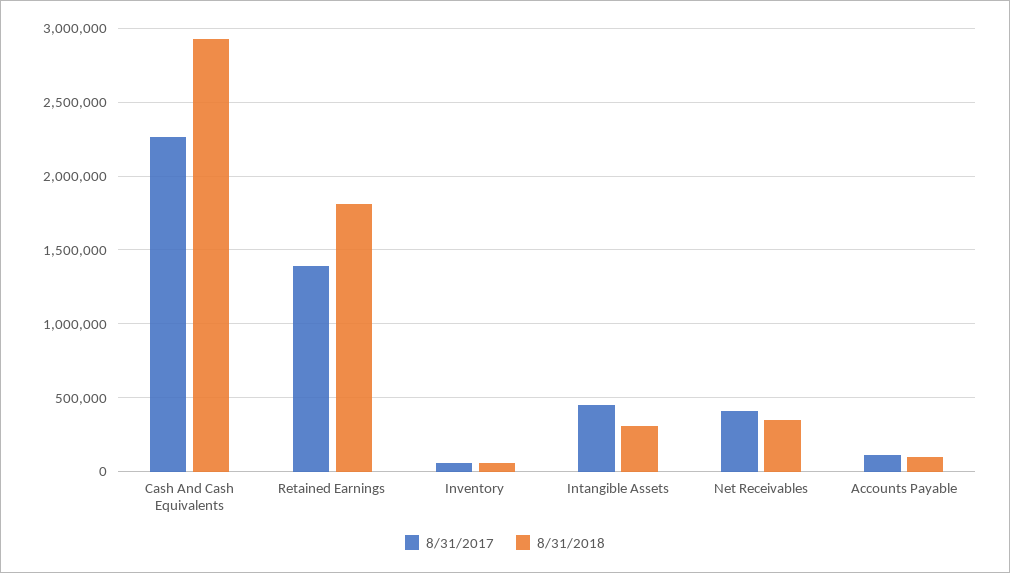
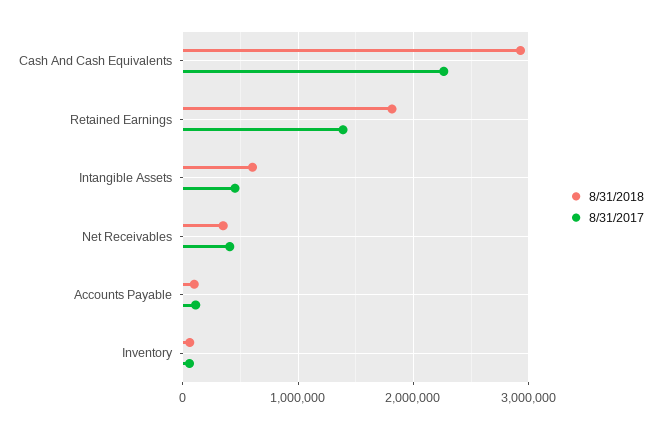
8/31/2018, Intangible Assets: 300000 -> 600000

